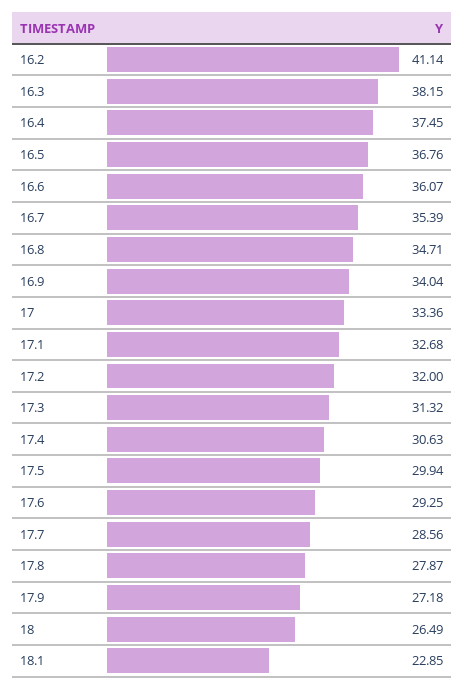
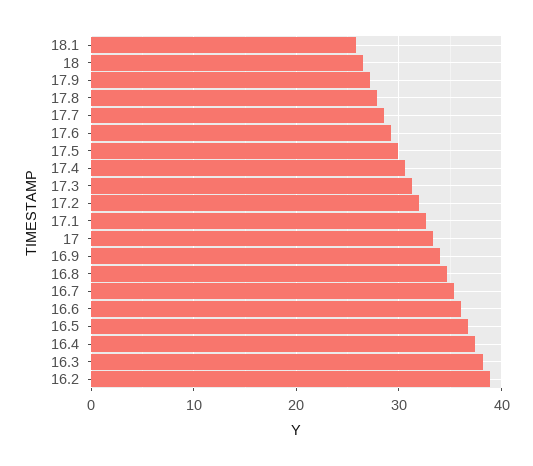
16.2: 41.14 -> 39
18.1: 22.85 -> 26

